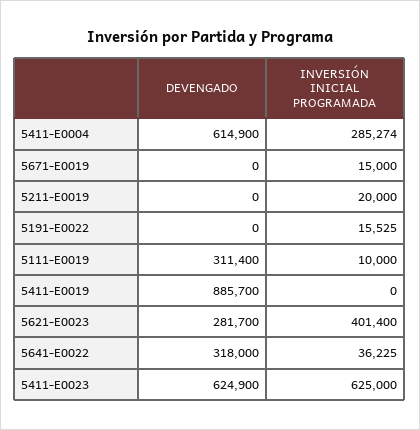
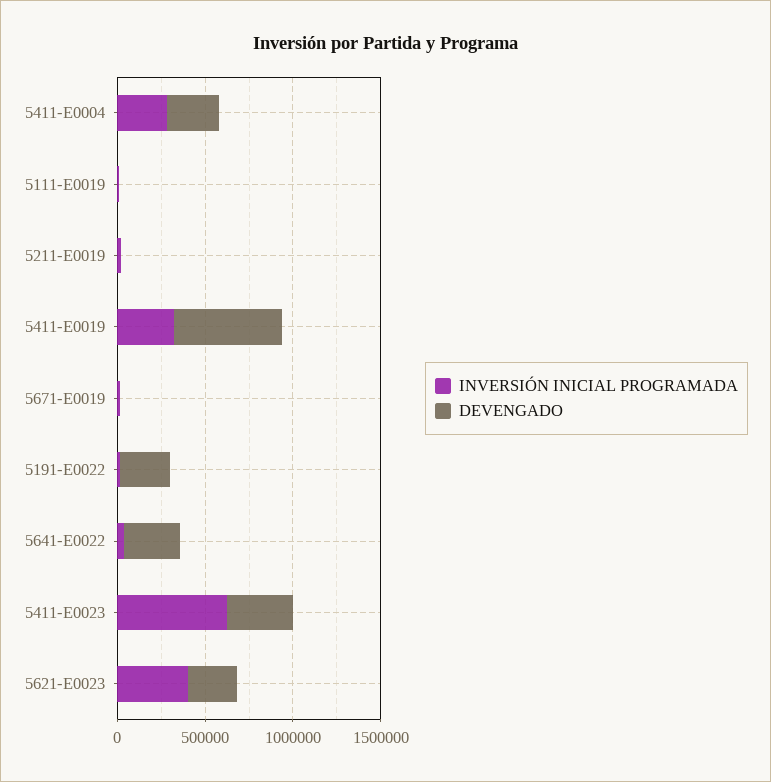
DEVENGADO, 5411-E0004: 614900 -> 300000
DEVENGADO, 5191-E0022: 0 -> 300000
DEVENGADO, 5111-E0019: 311400 -> 0
DEVENGADO, 5411-E0019: 885700 -> 600000
INVERSIÓN INICIAL PROGRAMADA, 5411-E0019: 0 -> 300000
DEVENGADO, 5411-E0023: 624900 -> 400000

